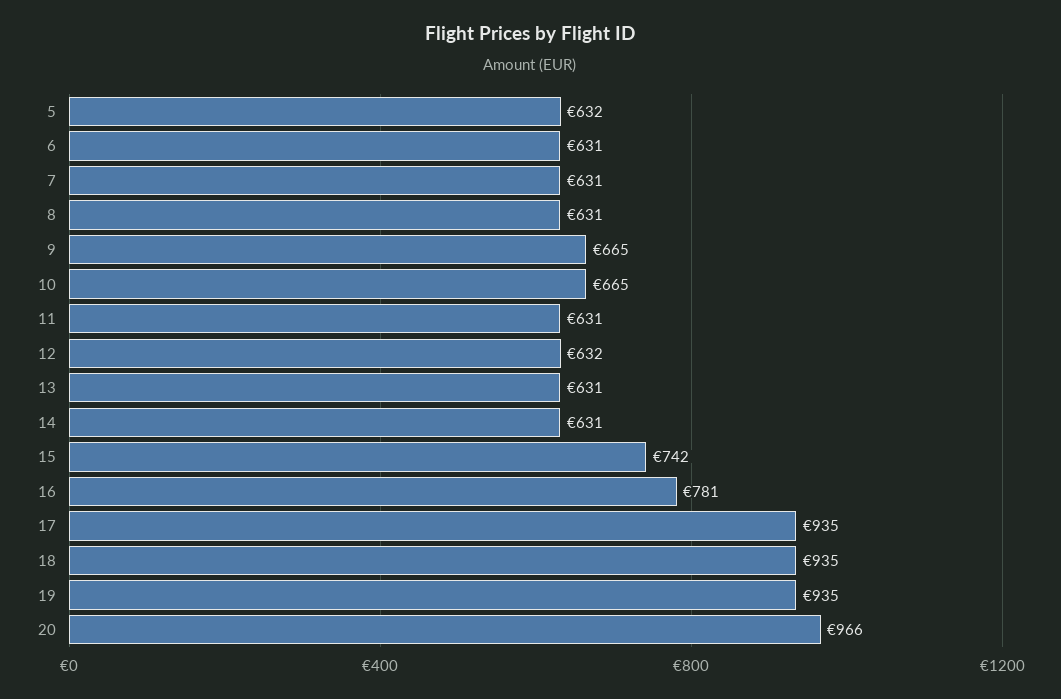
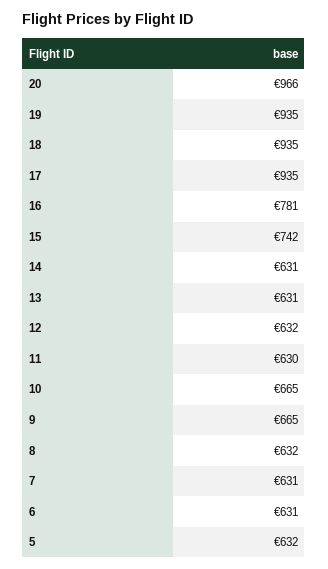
8: 631 -> 632
11: 631 -> 630

